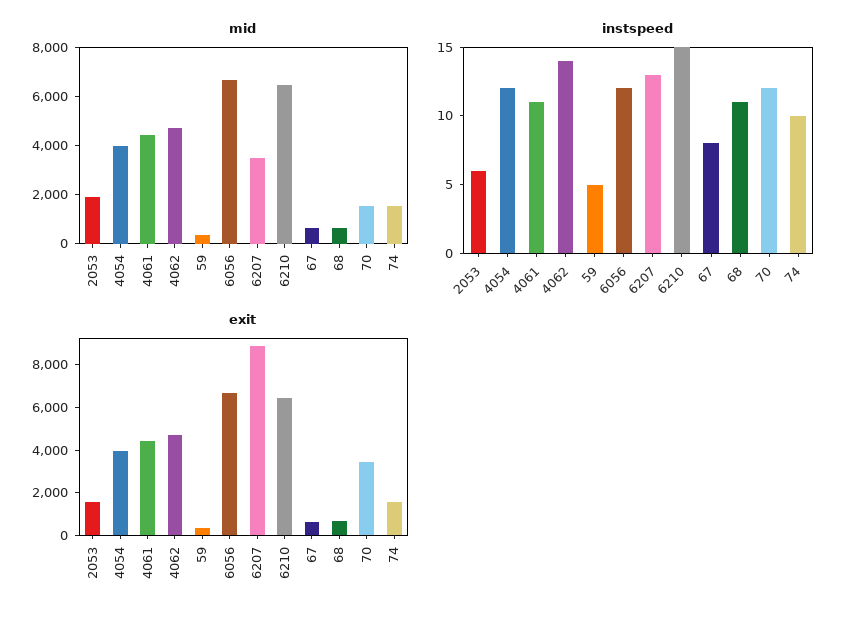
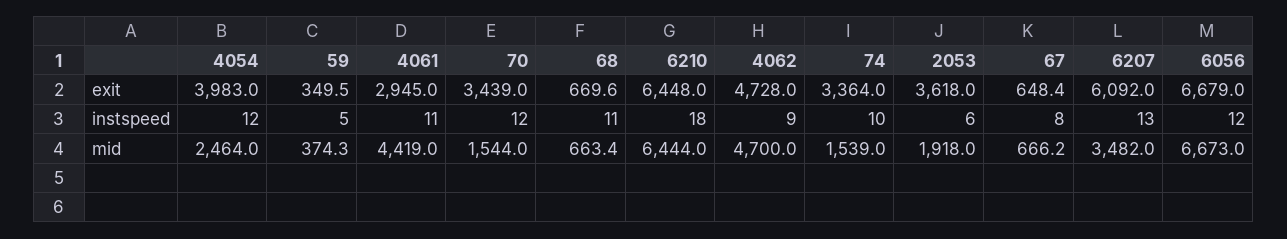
mid, 4054: 4000 -> 2464
instspeed, 4062: 14 -> 9
instspeed, 6210: 15 -> 18
exit, 2053: 1500 -> 3618
exit, 4061: 4500 -> 2945
exit, 6207: 9000 -> 6092
exit, 74: 1500 -> 3364

